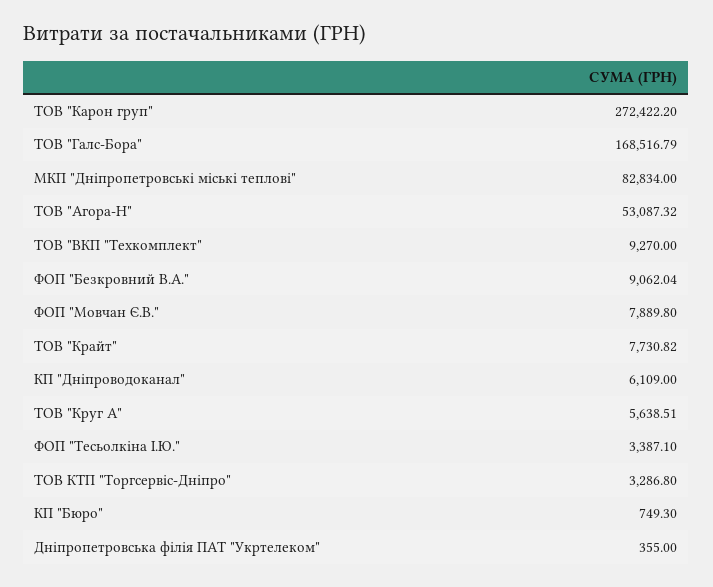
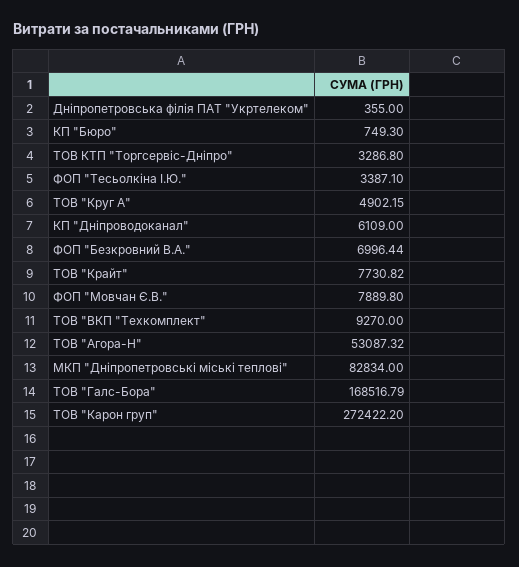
ФОП "Безкровний В.А.": 9062.04 -> 6996.44
ТОВ "Круг А": 5638.51 -> 4902.15

